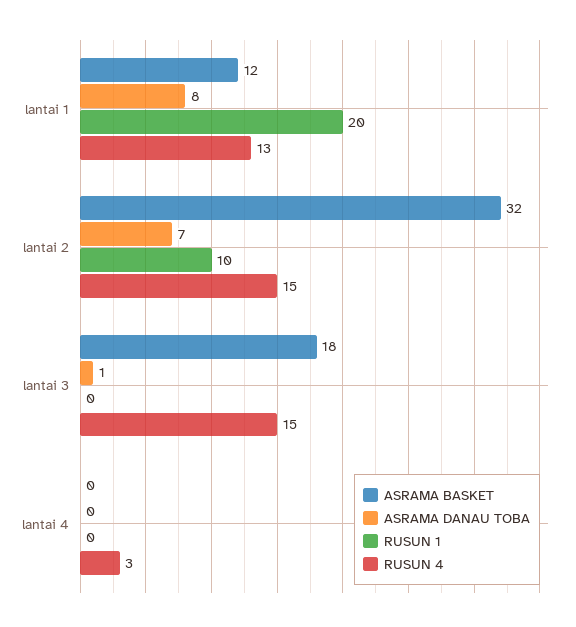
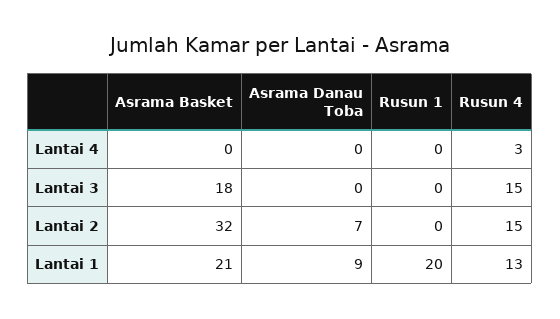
ASRAMA BASKET, lantai 1: 12 -> 21
ASRAMA DANAU TOBA, lantai 1: 8 -> 9
RUSUN 1, lantai 2: 10 -> 0
ASRAMA DANAU TOBA, lantai 3: 1 -> 0

